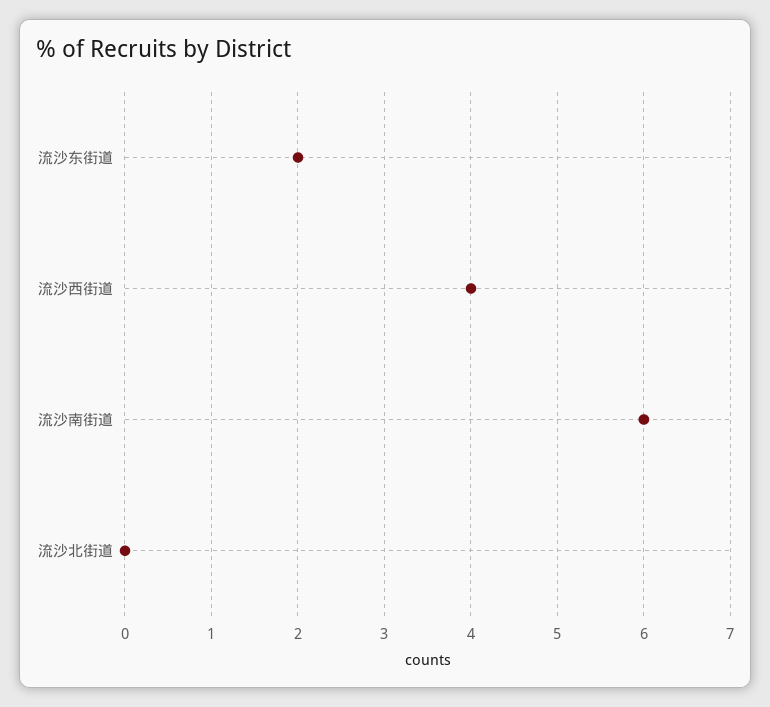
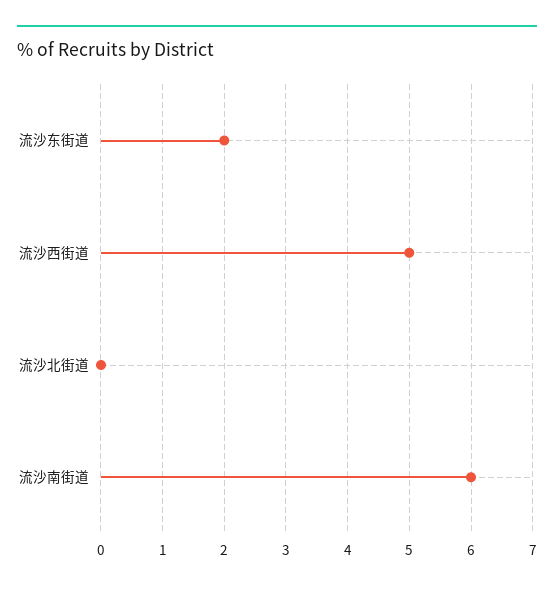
流沙西街道: 4 -> 5

